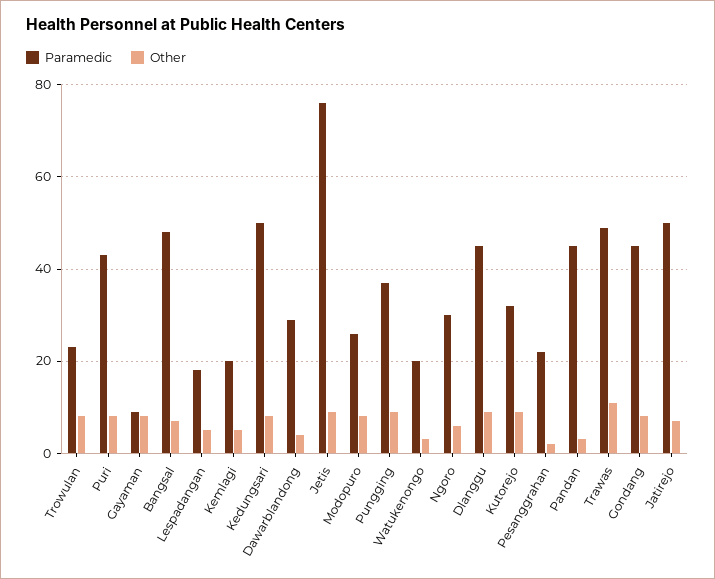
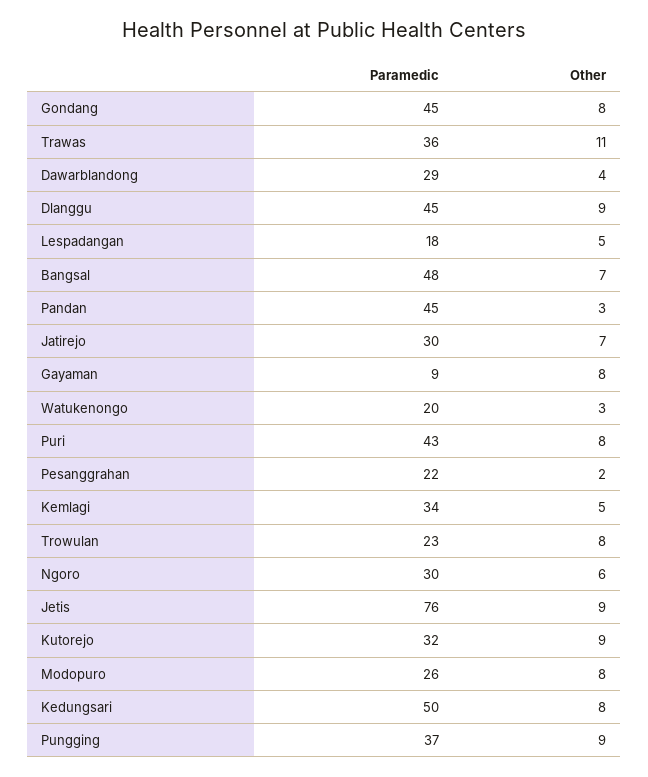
Paramedic, Kemlagi: 20 -> 34
Paramedic, Trawas: 50 -> 36
Paramedic, Jatirejo: 50 -> 30

